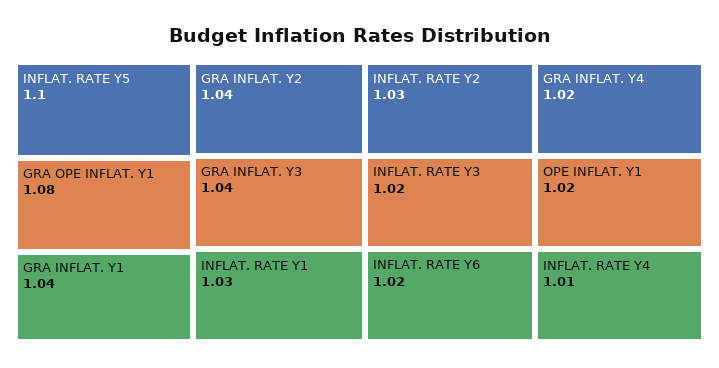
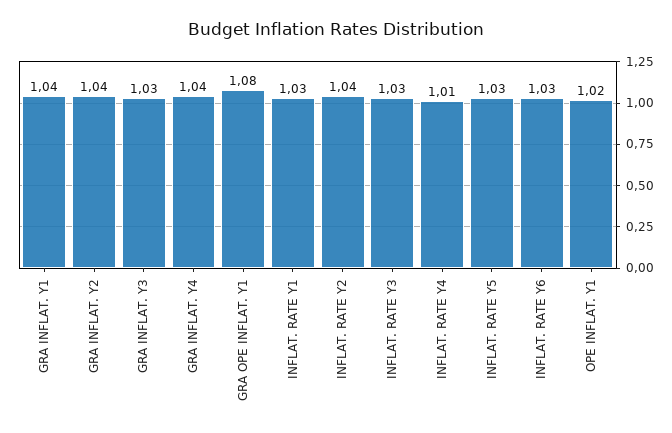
INFLAT. RATE Y5: 1.1 -> 1.03
GRA INFLAT. Y3: 1.04 -> 1.03
INFLAT. RATE Y2: 1.03 -> 1.04
INFLAT. RATE Y3: 1.02 -> 1.03
INFLAT. RATE Y6: 1.02 -> 1.03
GRA INFLAT. Y4: 1.02 -> 1.04

